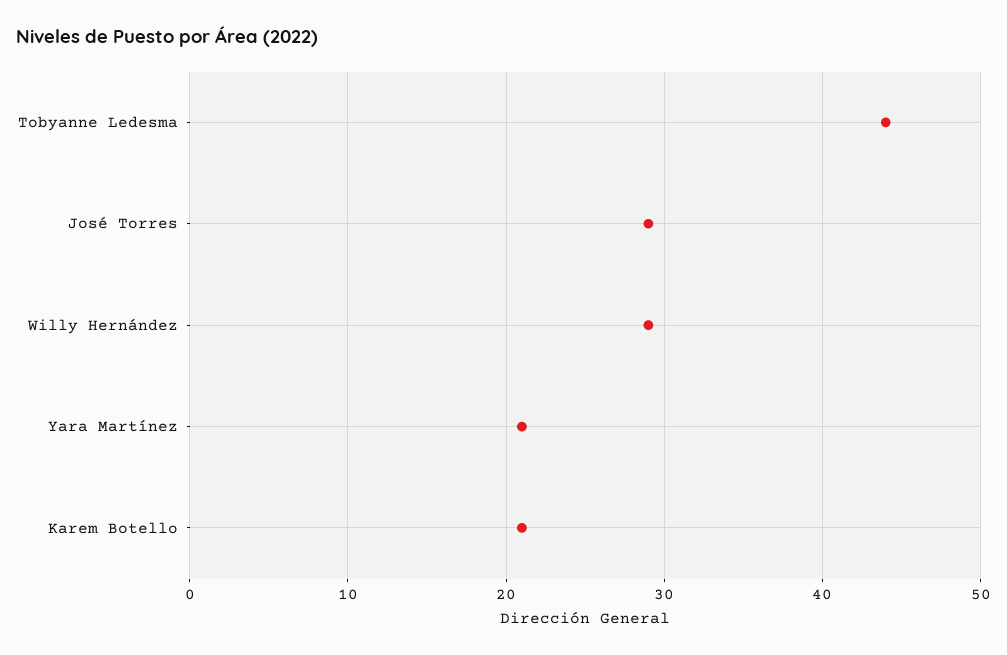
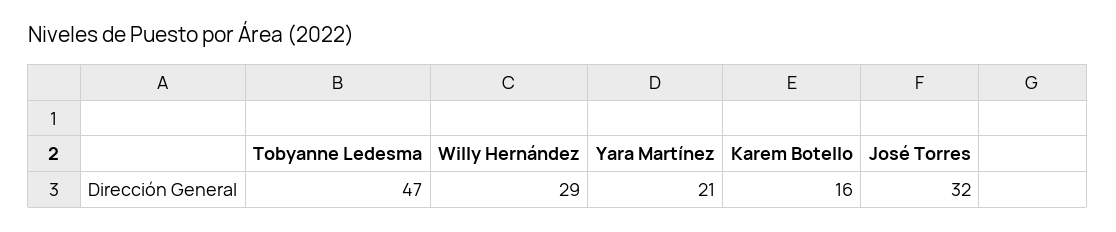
Tobyanne Ledesma: 44 -> 47
José Torres: 29 -> 32
Karem Botello: 21 -> 16

